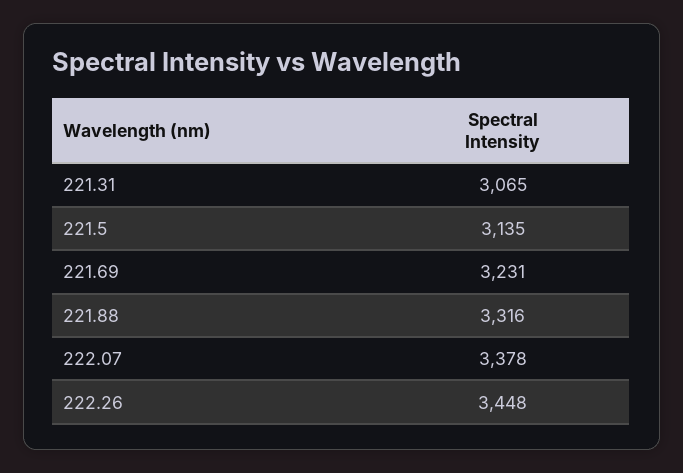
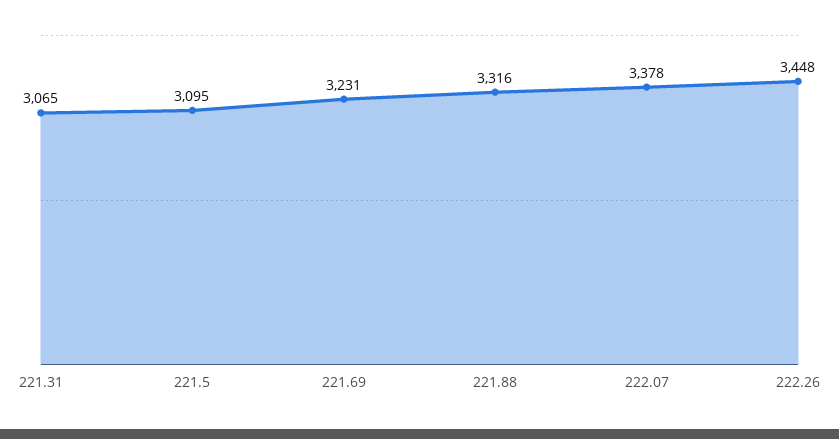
221.5: 3135 -> 3095

